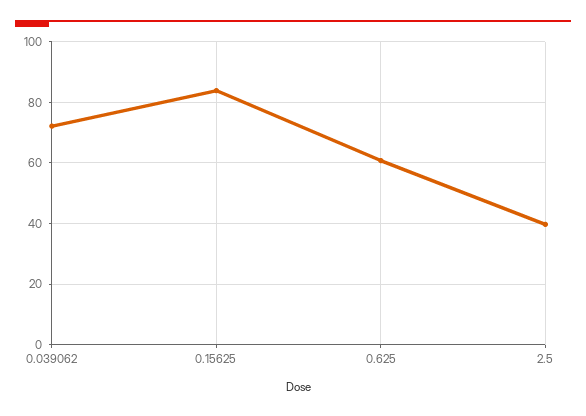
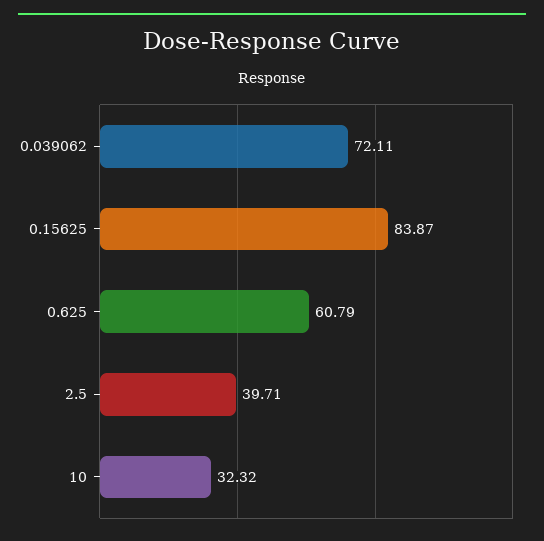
10: none -> 32.32

